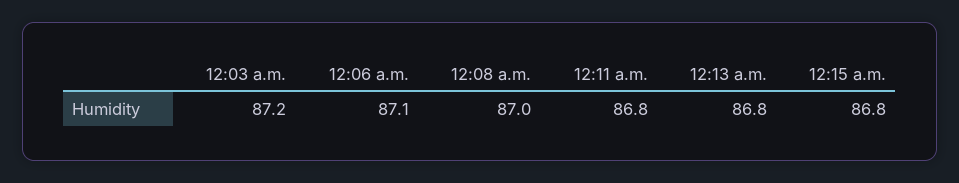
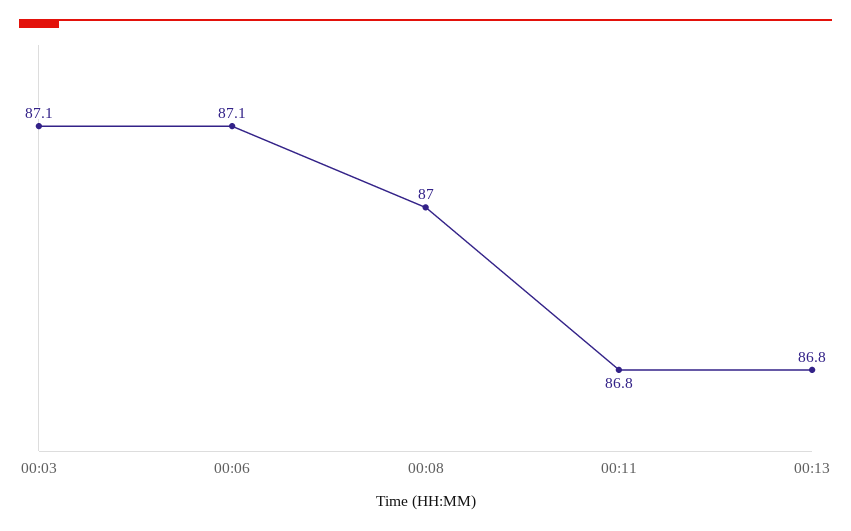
12:03 a.m.: 87.2 -> 87.1
12:15 a.m.: 86.8 -> none

